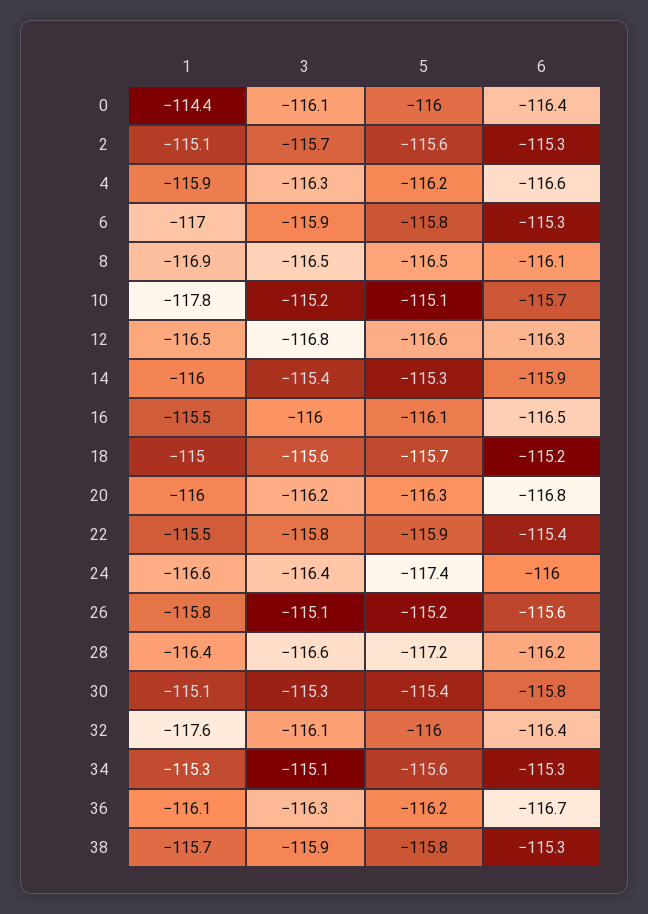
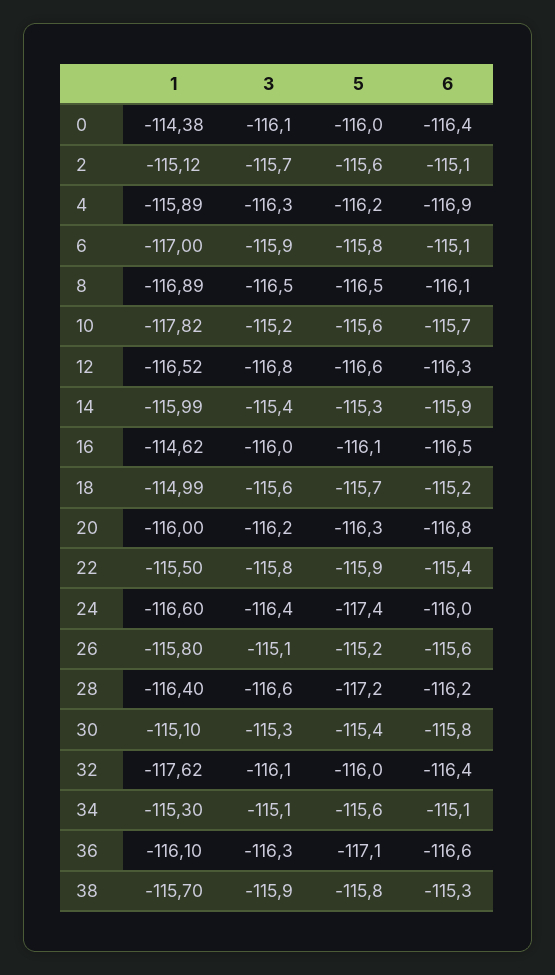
6, 2: -115.3 -> -115.1
6, 4: -116.6 -> -116.9
6, 6: -115.3 -> -115.1
5, 10: -115.1 -> -115.6
1, 16: -115.5 -> -114.62
6, 34: -115.3 -> -115.1
5, 36: -116.2 -> -117.1
6, 36: -116.7 -> -116.6

